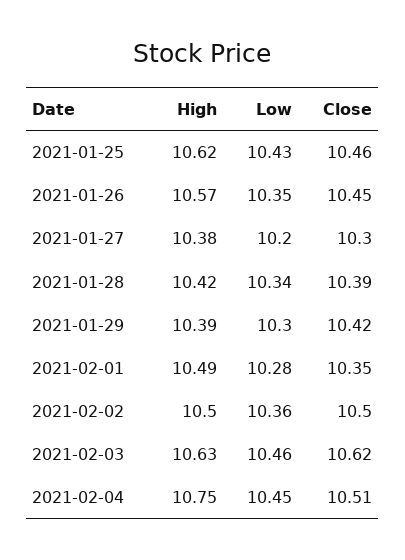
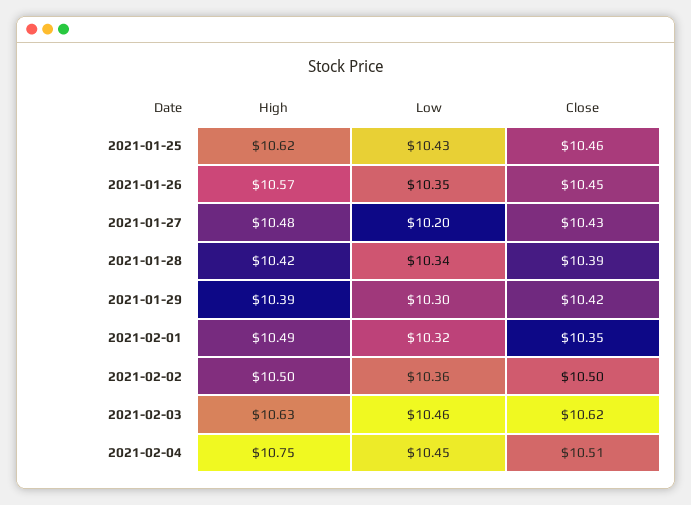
High, 2021-01-27: 10.38 -> 10.48
Close, 2021-01-27: 10.3 -> 10.43
Low, 2021-02-01: 10.28 -> 10.32

